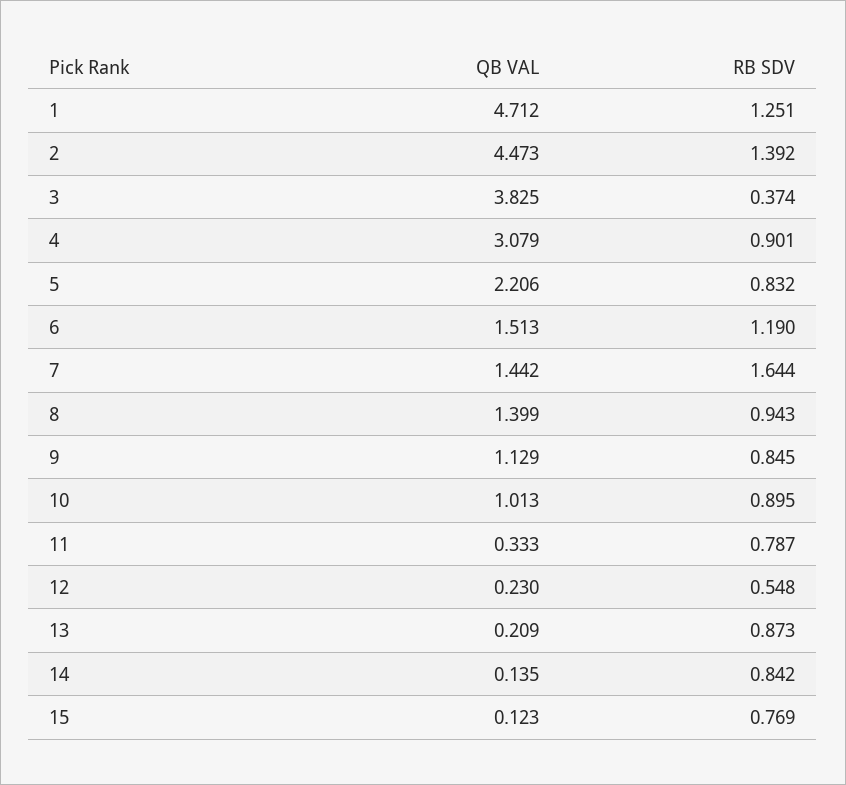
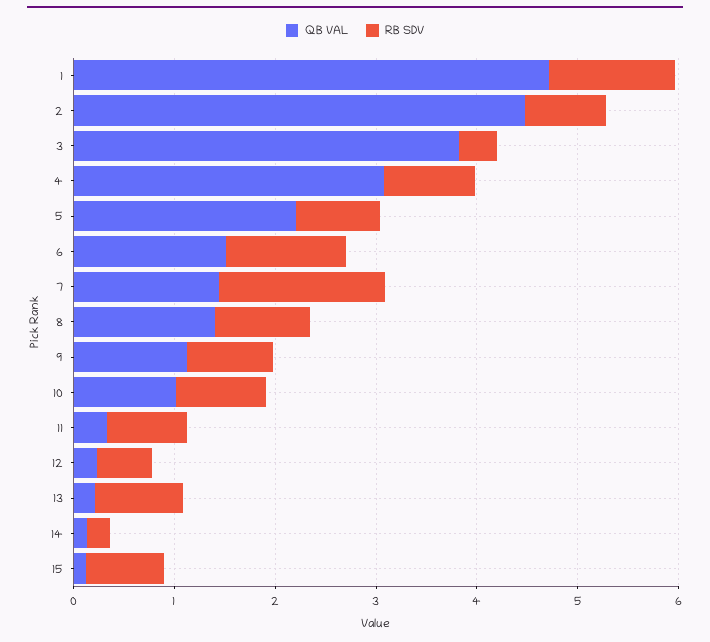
RB SDV, 2: 1.392 -> 0.8
RB SDV, 14: 0.842 -> 0.2

